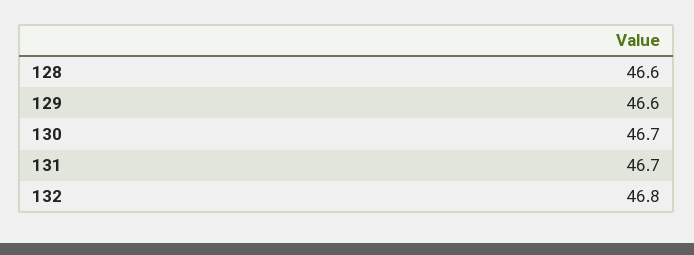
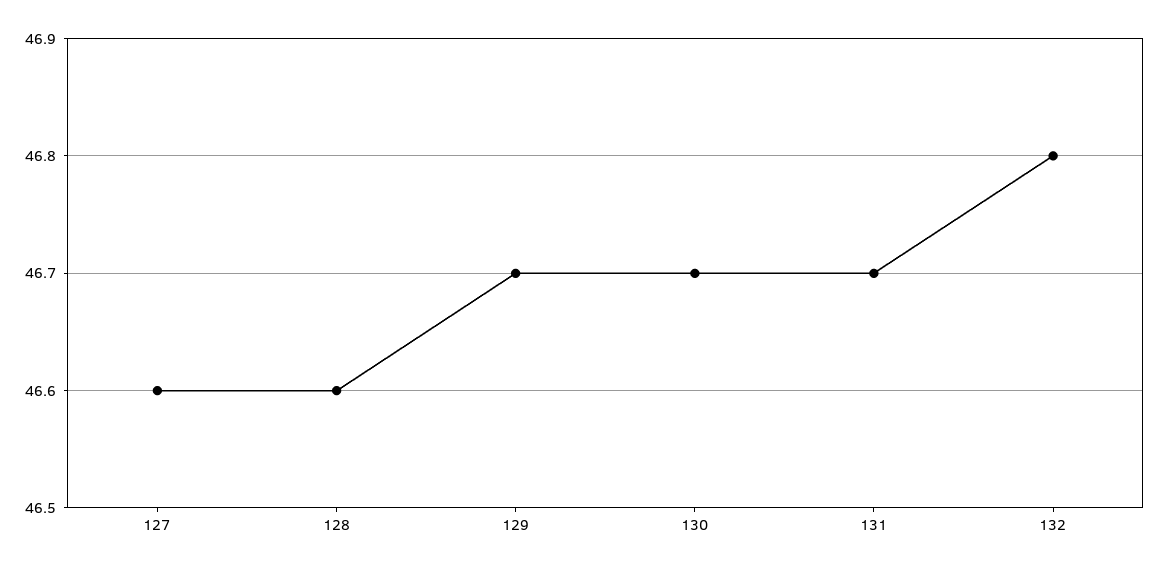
129: 46.6 -> 46.7
127: none -> 46.6

